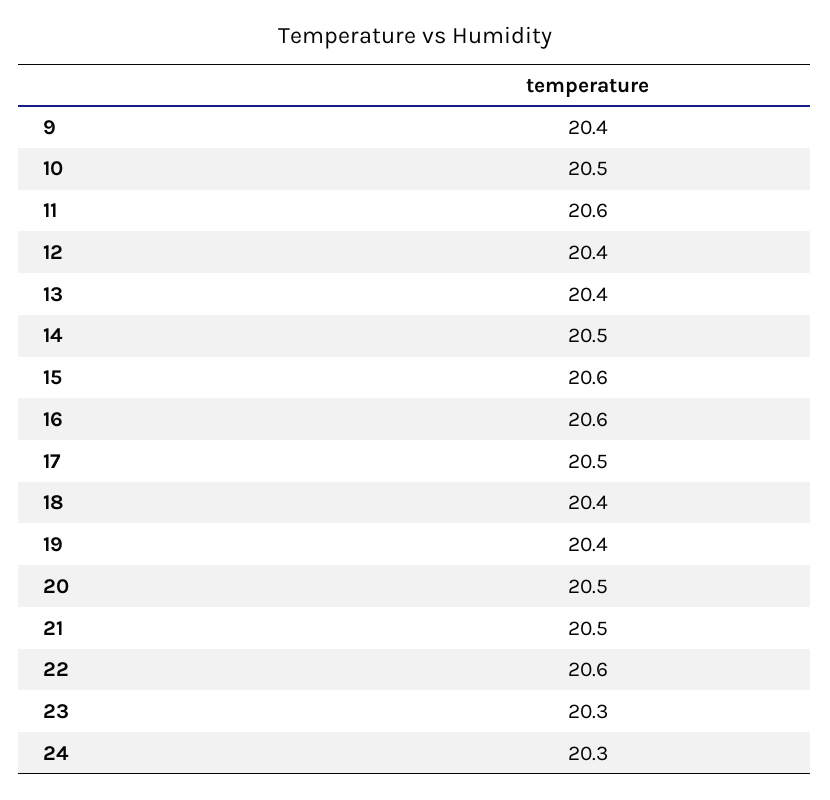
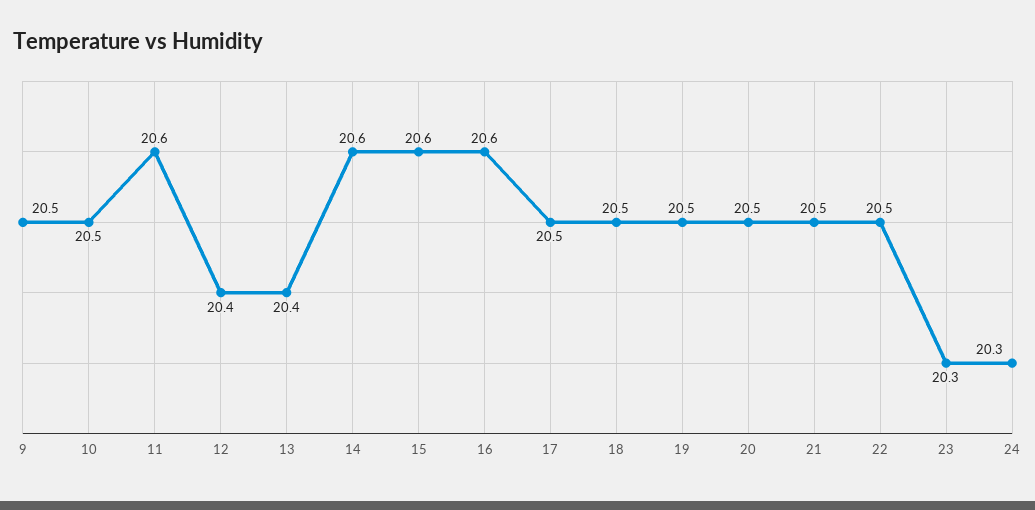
9: 20.4 -> 20.5
14: 20.5 -> 20.6
18: 20.4 -> 20.5
19: 20.4 -> 20.5
22: 20.6 -> 20.5

